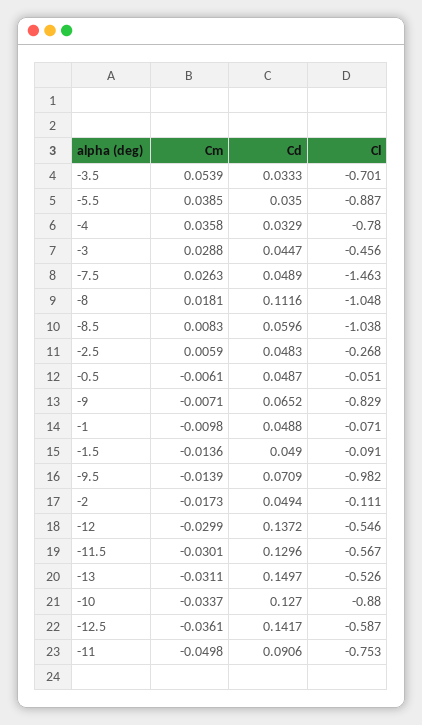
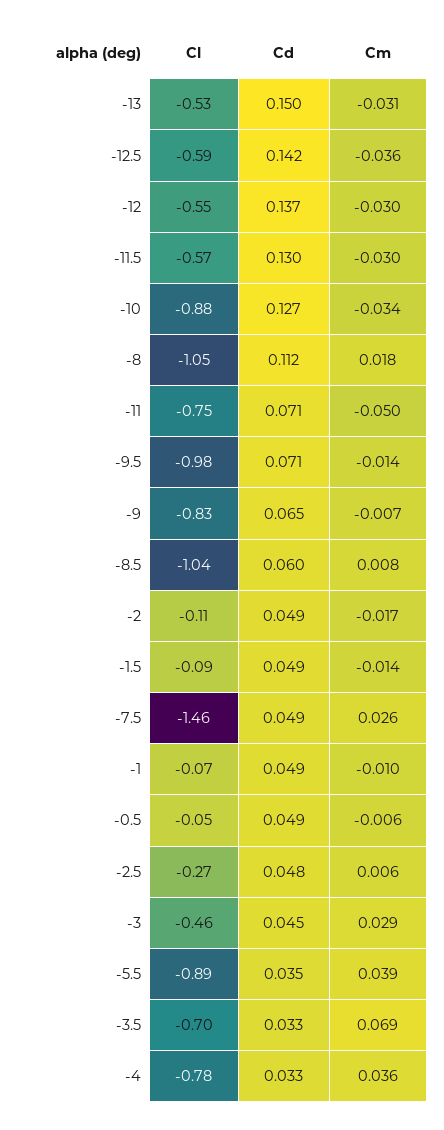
Cm, -3.5: 0.0539 -> 0.069
Cd, -11: 0.0906 -> 0.071

